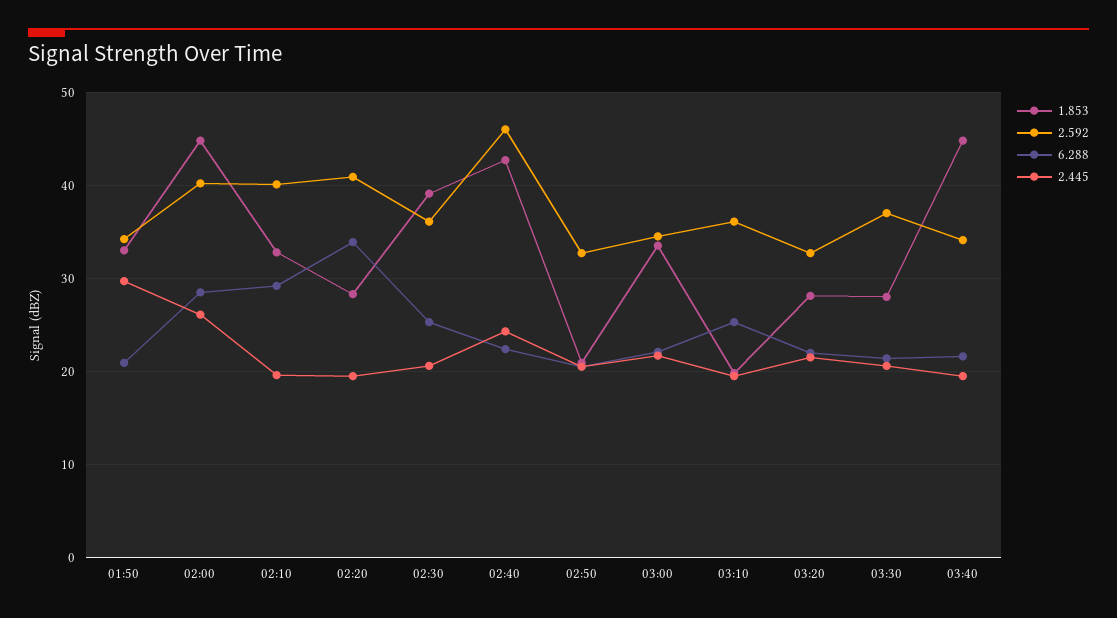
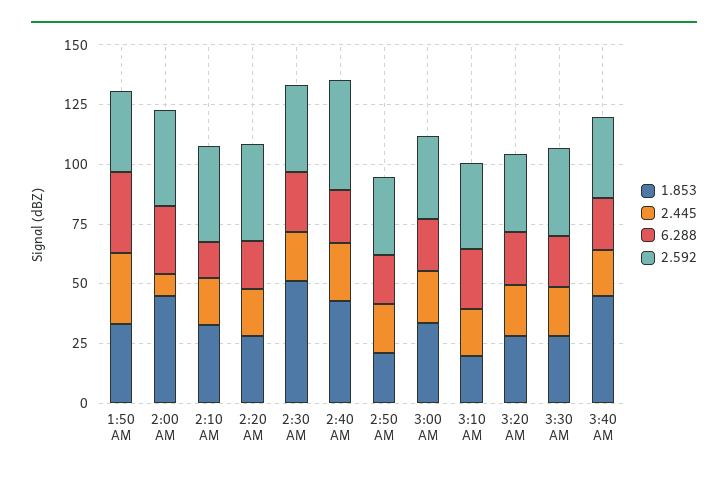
6.288, 01:50: 21 -> 35
2.445, 02:00: 26 -> 10
6.288, 02:10: 29 -> 15
6.288, 02:20: 34 -> 20
1.853, 02:30: 39 -> 50

